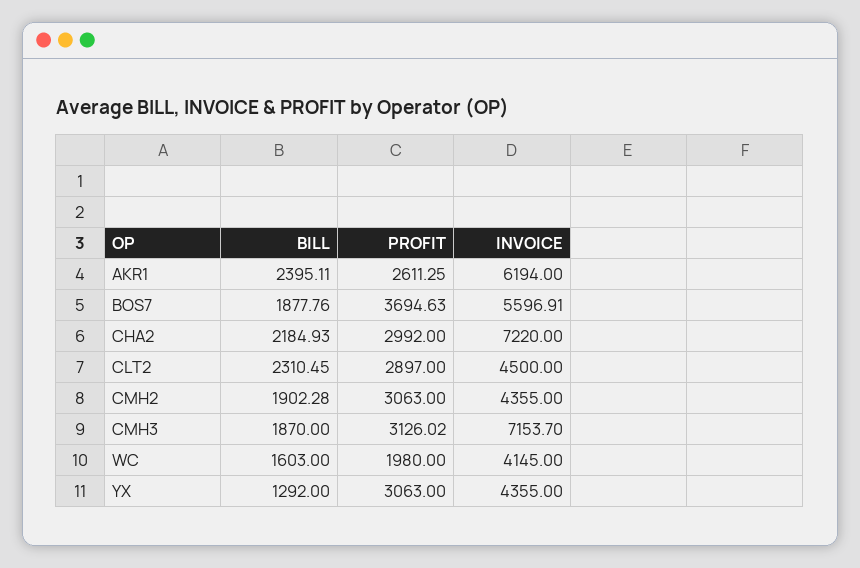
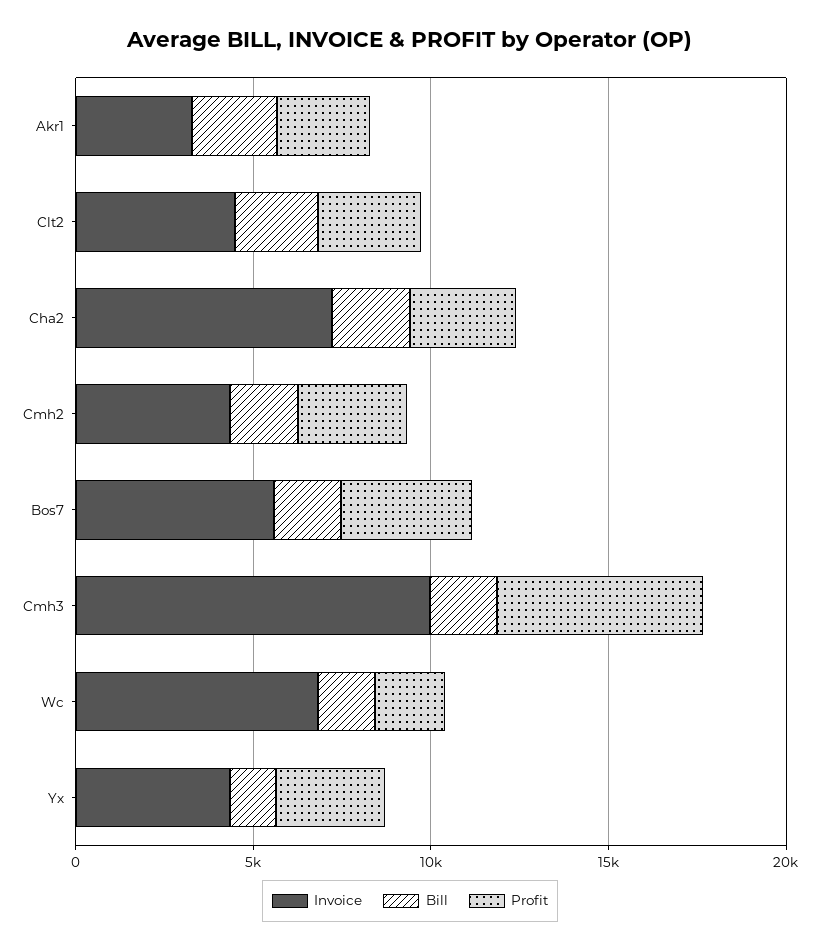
INVOICE, AKR1: 6194 -> 3000
PROFIT, CMH3: 3126.02 -> 6000
INVOICE, CMH3: 7153.7 -> 10000
INVOICE, WC: 4145 -> 7000

